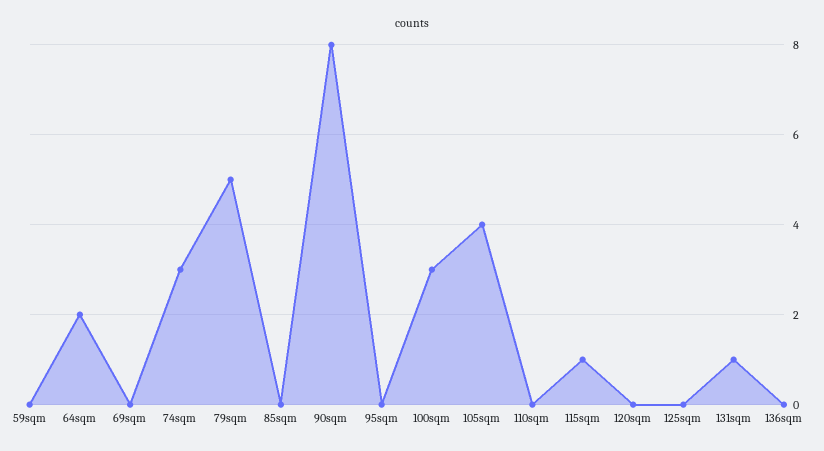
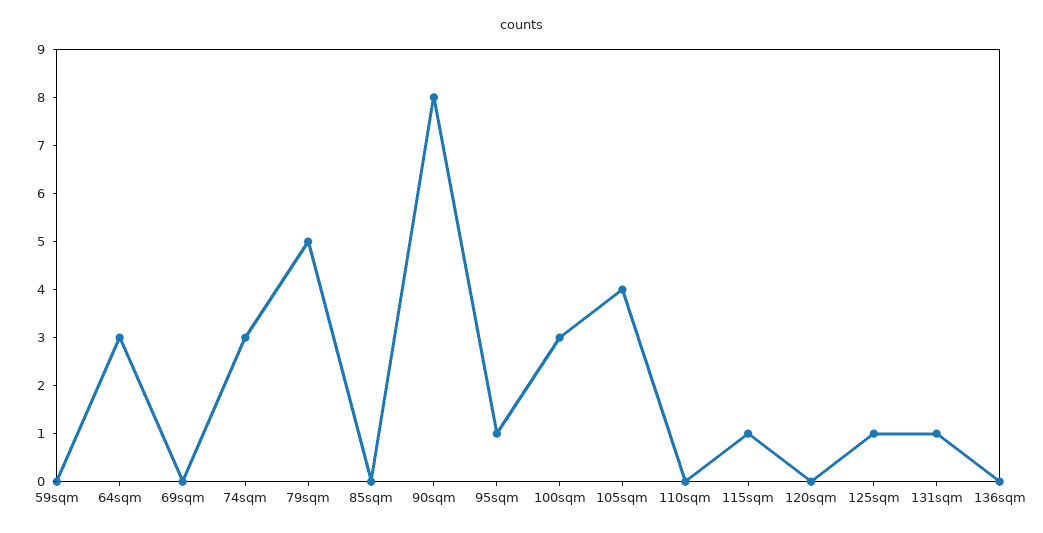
64sqm: 2 -> 3
95sqm: 0 -> 1
125sqm: 0 -> 1

